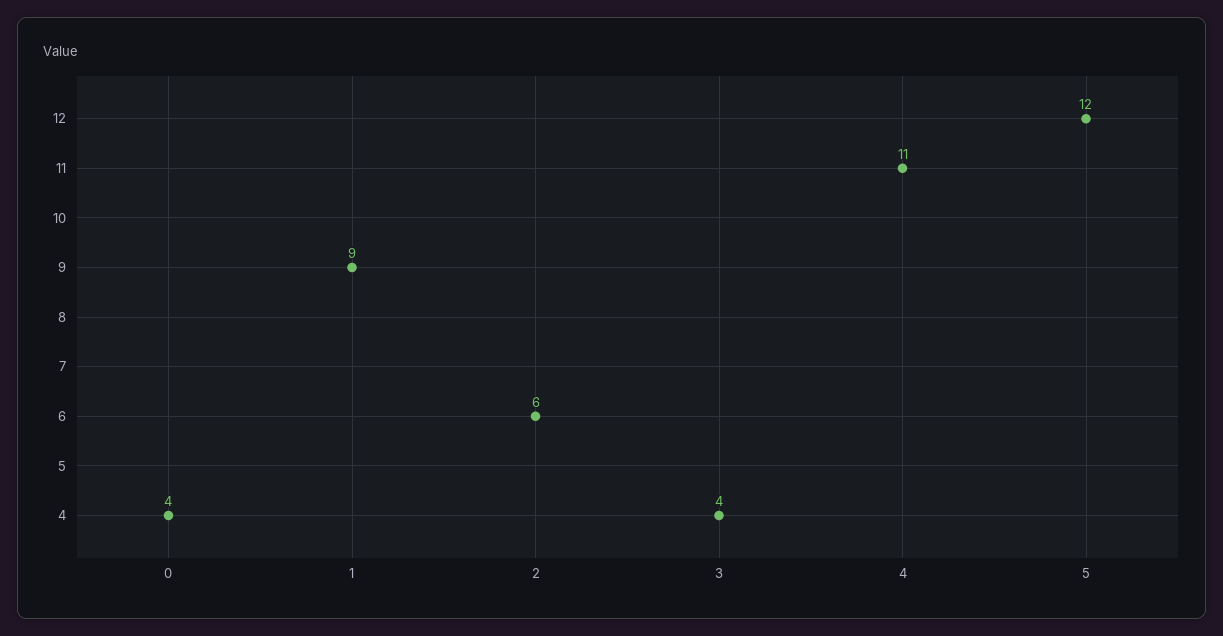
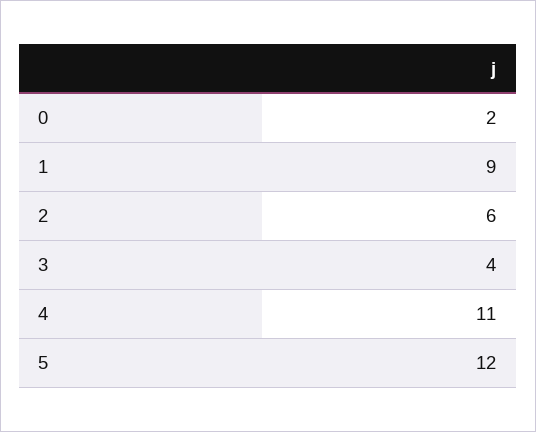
0: 4 -> 2

